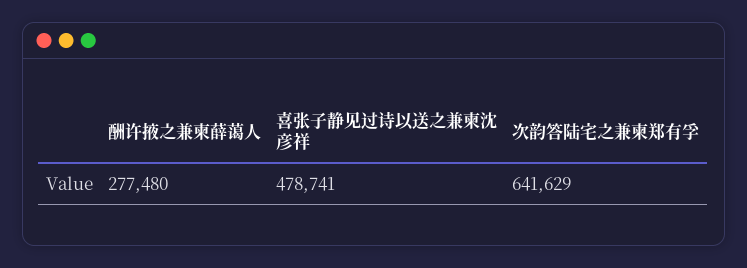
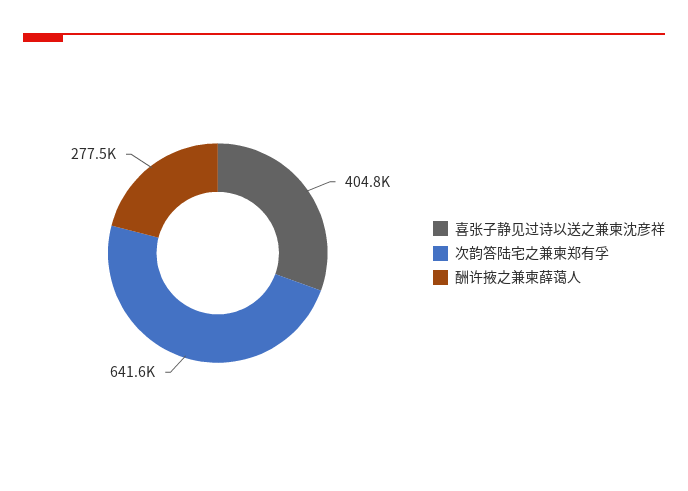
喜张子静见过诗以送之兼柬沈彦祥: 478741 -> 404800

